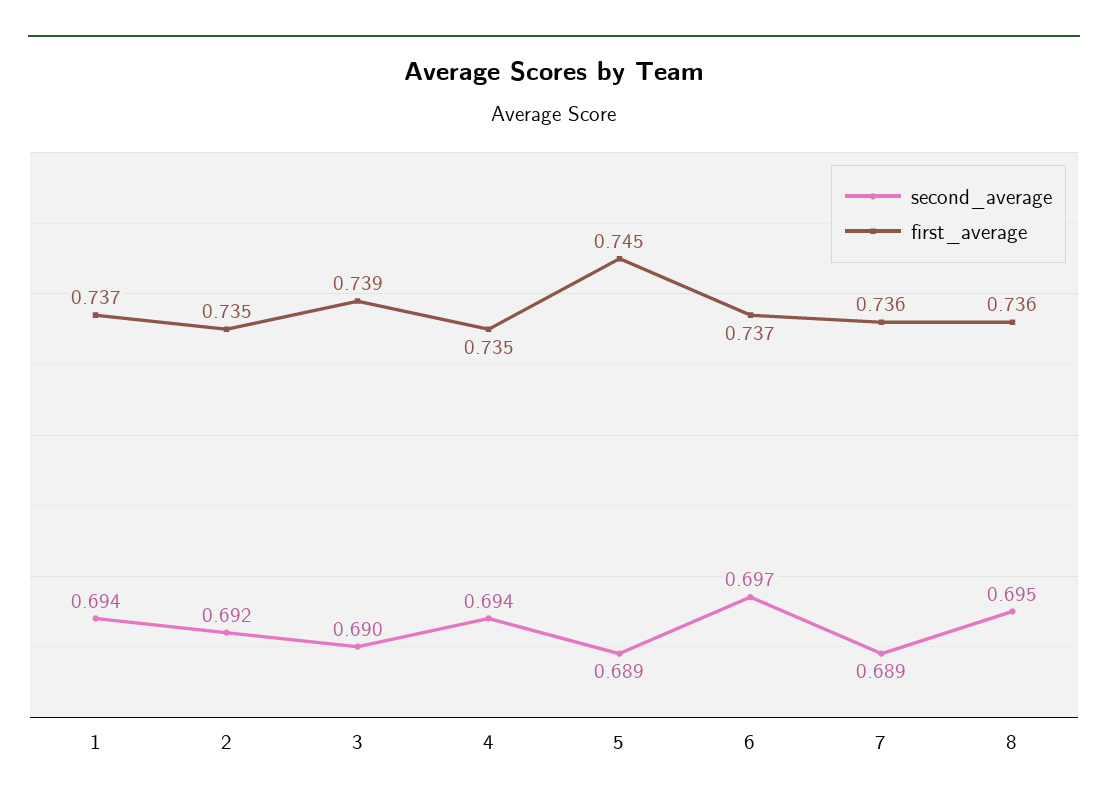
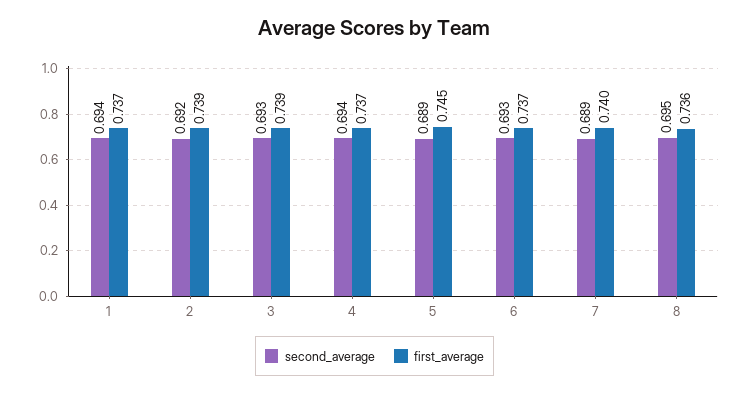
first_average, 2: 0.735 -> 0.739
second_average, 3: 0.69 -> 0.693
first_average, 4: 0.735 -> 0.737
second_average, 6: 0.697 -> 0.693
first_average, 7: 0.736 -> 0.74

